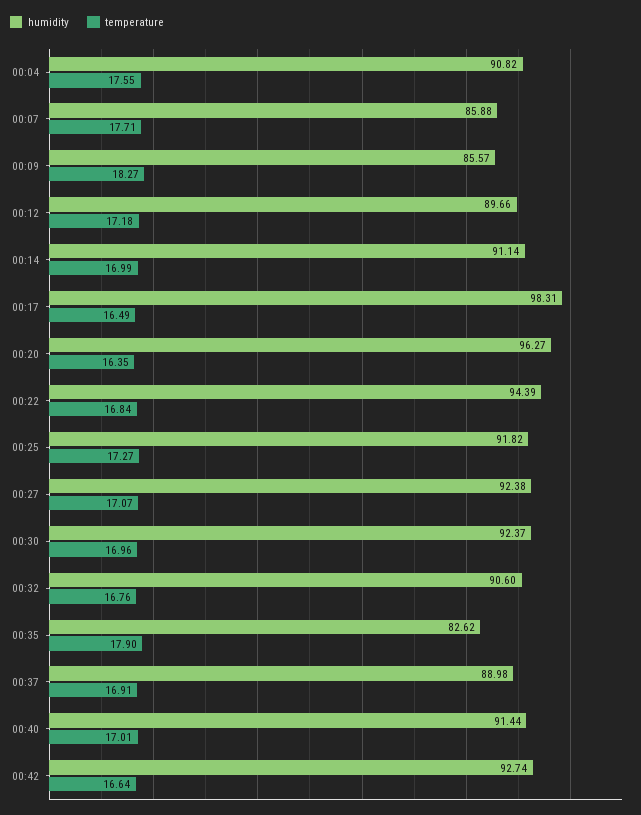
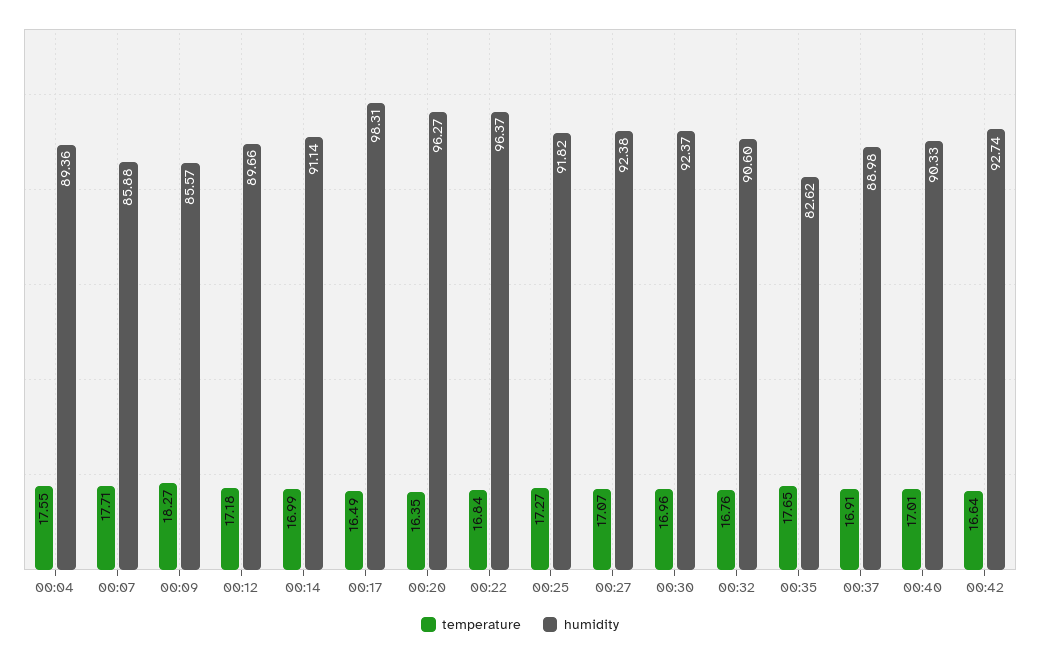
humidity, 00:04: 90.82 -> 89.36
humidity, 00:22: 94.39 -> 96.37
temperature, 00:35: 17.9 -> 17.65
humidity, 00:40: 91.44 -> 90.33

